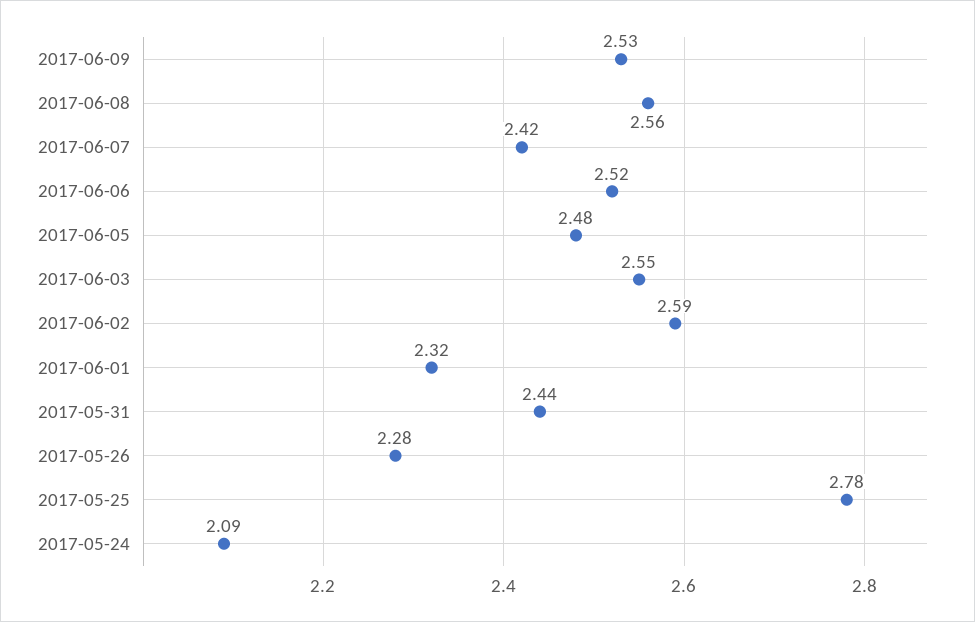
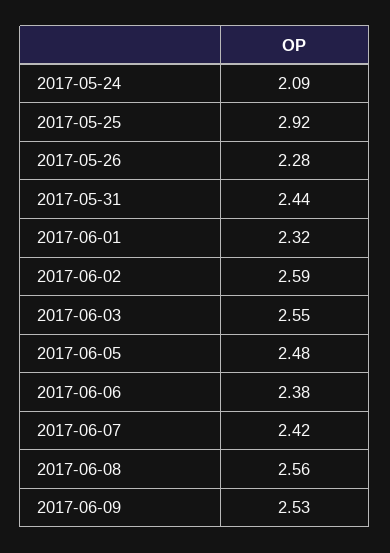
2017-06-06: 2.52 -> 2.38
2017-05-25: 2.78 -> 2.92

